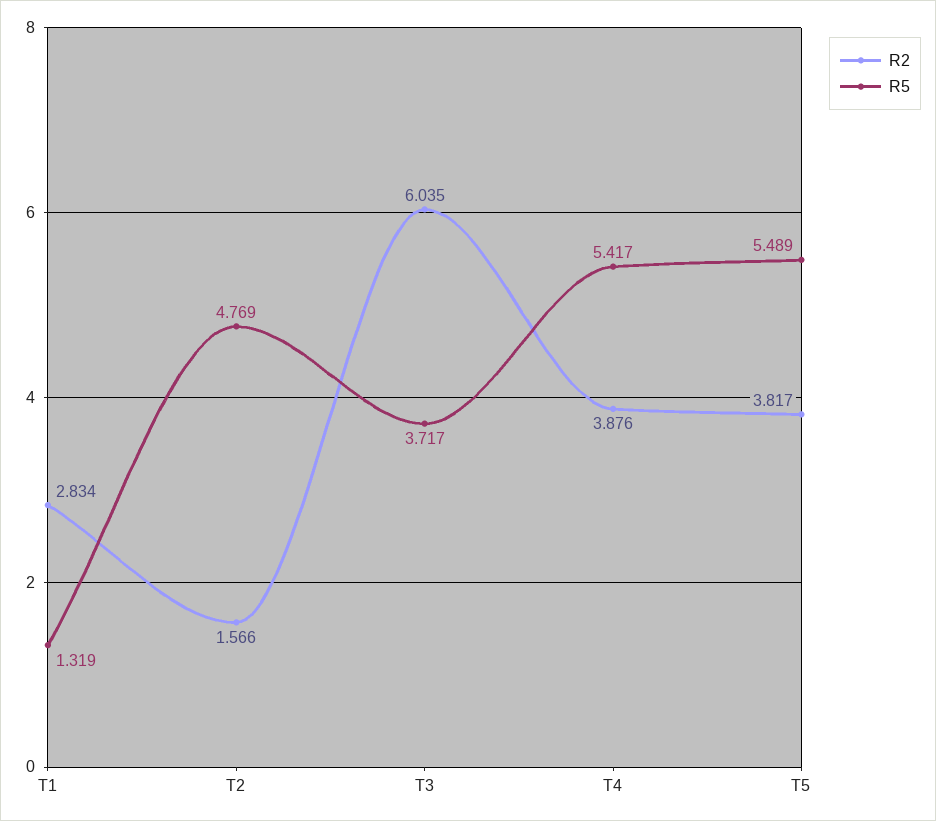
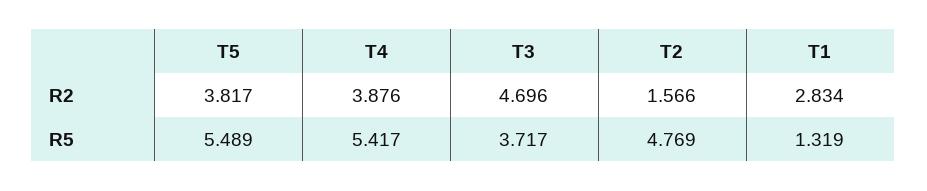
R2, T3: 6.035 -> 4.696

